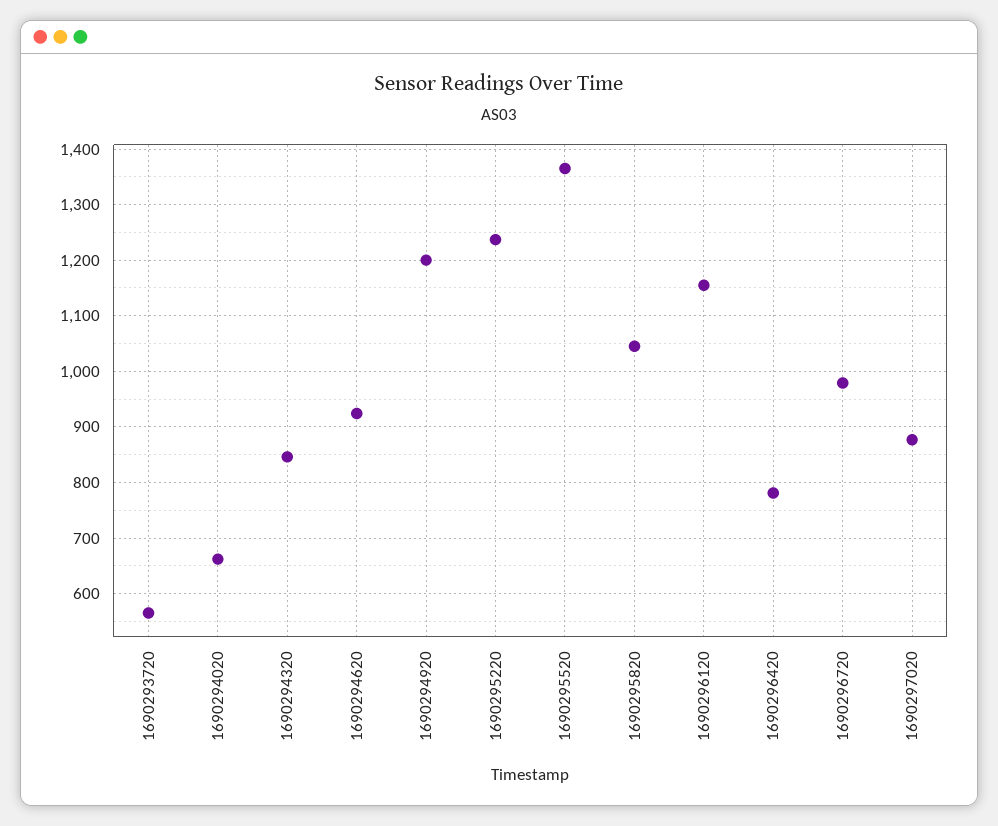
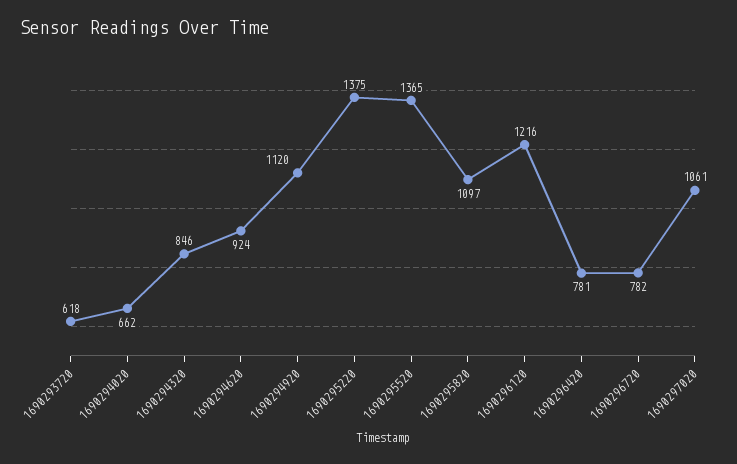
1690293720: 560 -> 618
1690294920: 1200 -> 1120
1690295220: 1240 -> 1375
1690295820: 1040 -> 1097
1690296120: 1160 -> 1216
1690296720: 980 -> 782
1690297020: 880 -> 1061

